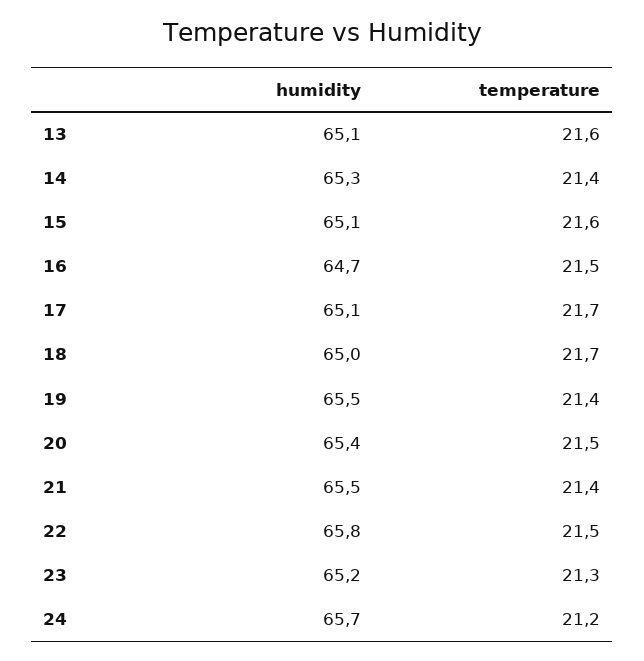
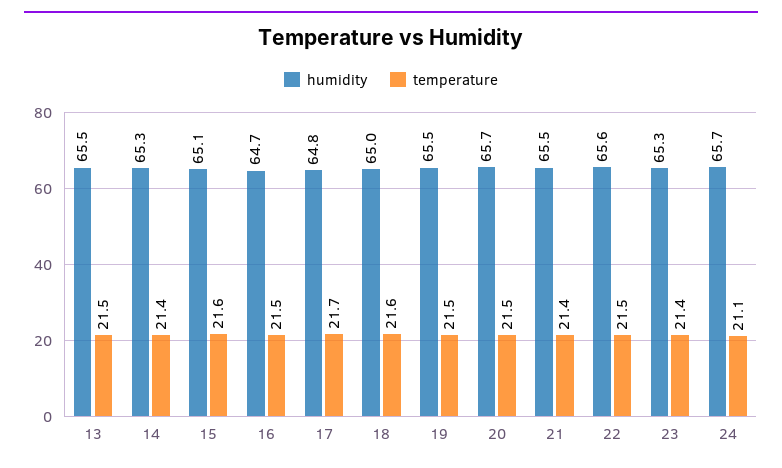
humidity, 13: 65.1 -> 65.5
temperature, 13: 21.6 -> 21.5
humidity, 17: 65.1 -> 64.8
temperature, 18: 21.7 -> 21.6
temperature, 19: 21.4 -> 21.5
humidity, 20: 65.4 -> 65.7
humidity, 22: 65.8 -> 65.6
humidity, 23: 65.2 -> 65.3
temperature, 23: 21.3 -> 21.4
temperature, 24: 21.2 -> 21.1

